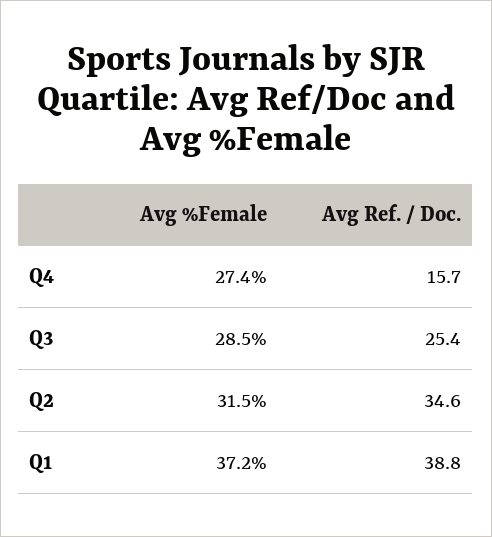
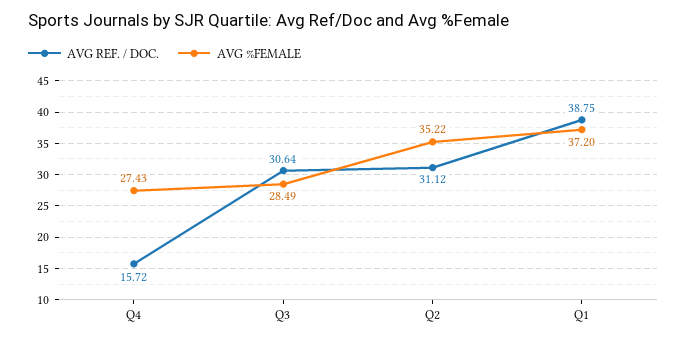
Avg Ref. / Doc., Q3: 25.4 -> 30.64
Avg %Female, Q2: 31.5 -> 35.22
Avg Ref. / Doc., Q2: 34.6 -> 31.12

